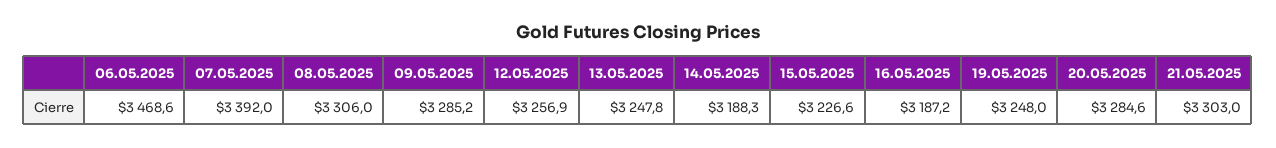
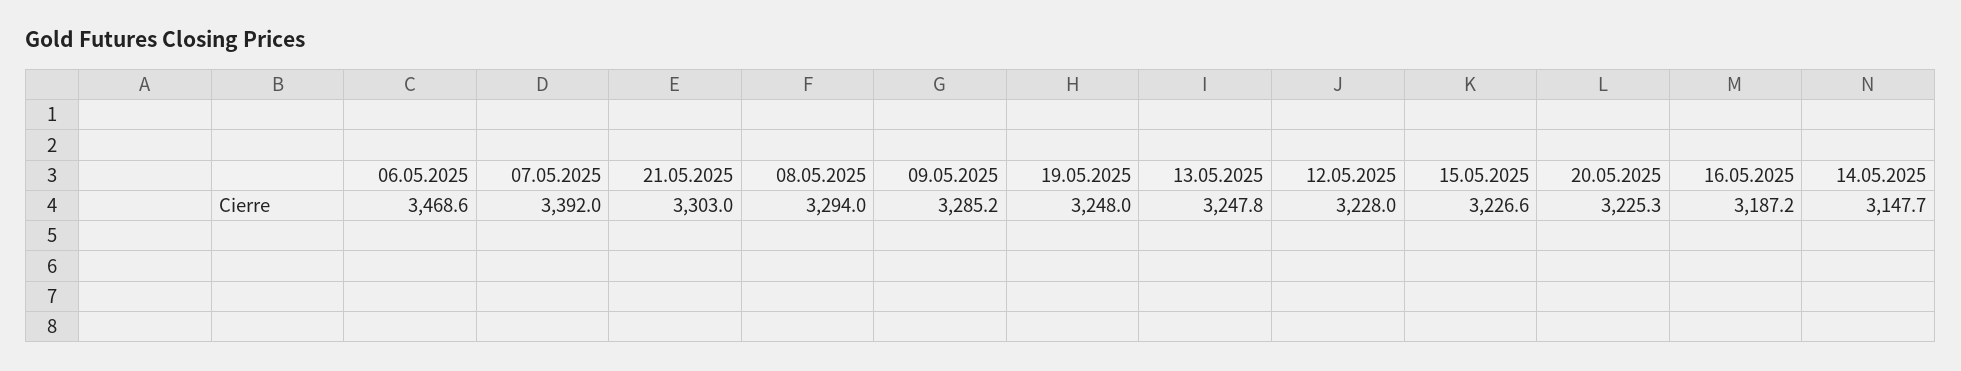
08.05.2025: 3306 -> 3294
12.05.2025: 3256.9 -> 3228
14.05.2025: 3188.3 -> 3147.7
20.05.2025: 3284.6 -> 3225.3

